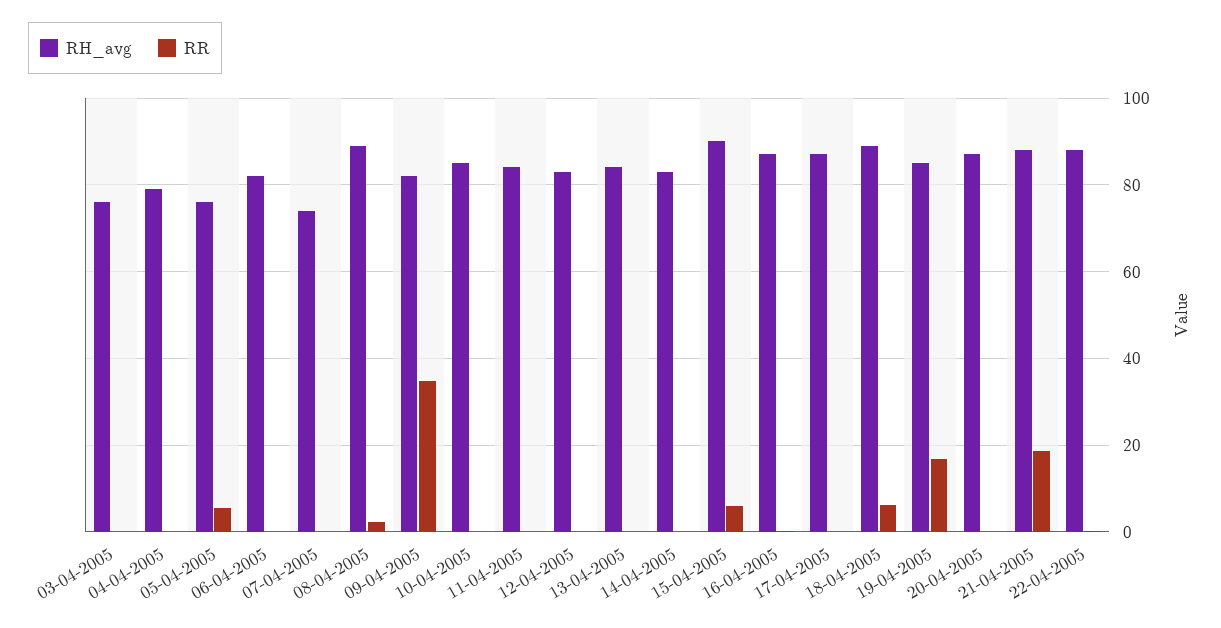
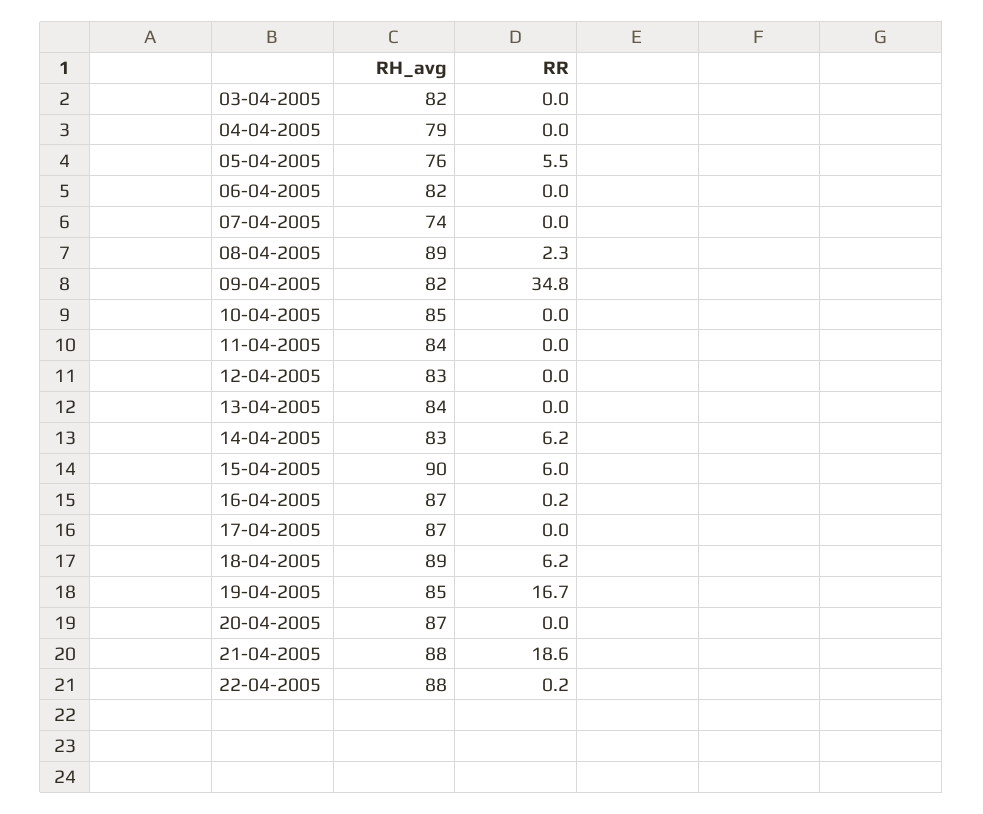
RH_avg, 03-04-2005: 76 -> 82
RR, 14-04-2005: 0 -> 6.2

